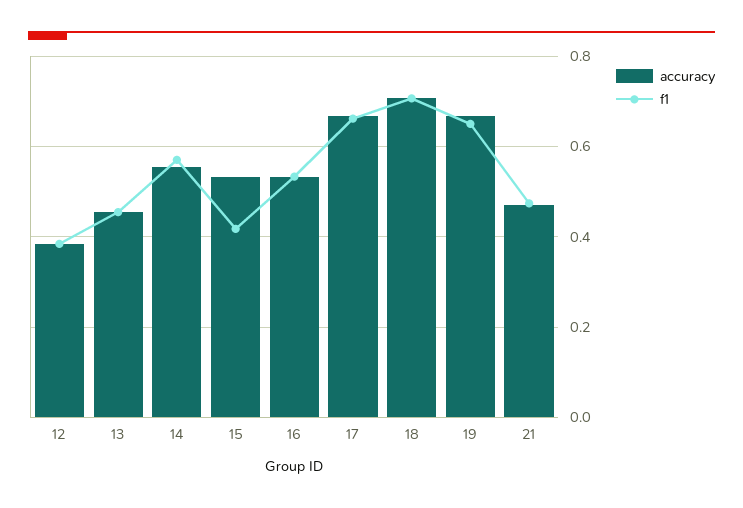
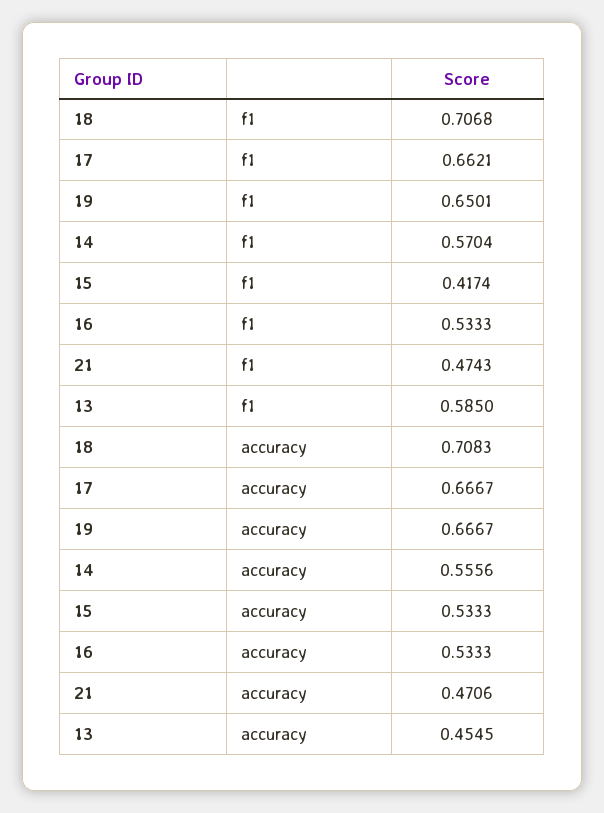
accuracy, 12: 0.38 -> none
f1, 12: 0.38 -> none
f1, 13: 0.46 -> 0.585

